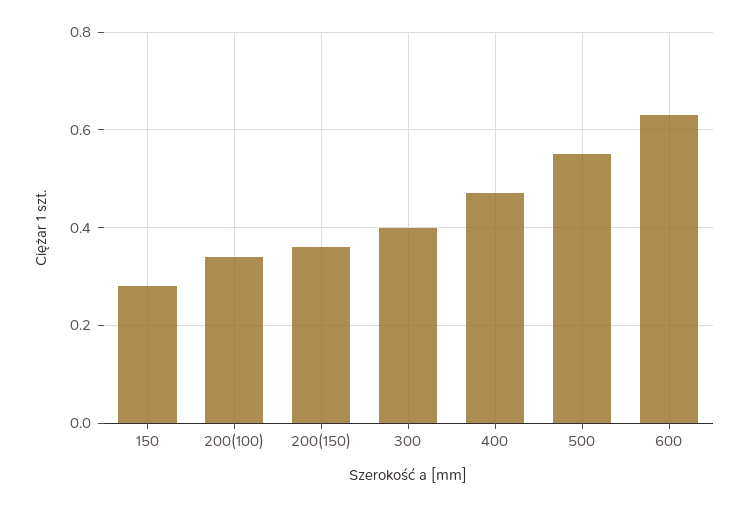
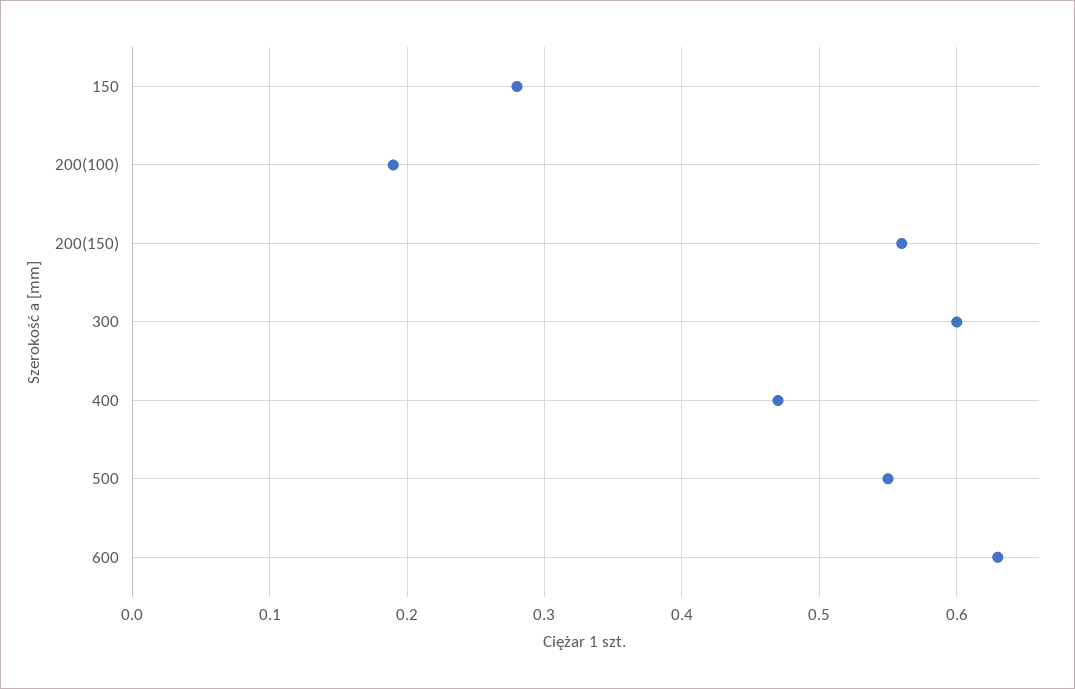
200(100): 0.35 -> 0.19
200(150): 0.35 -> 0.56
300: 0.4 -> 0.6

